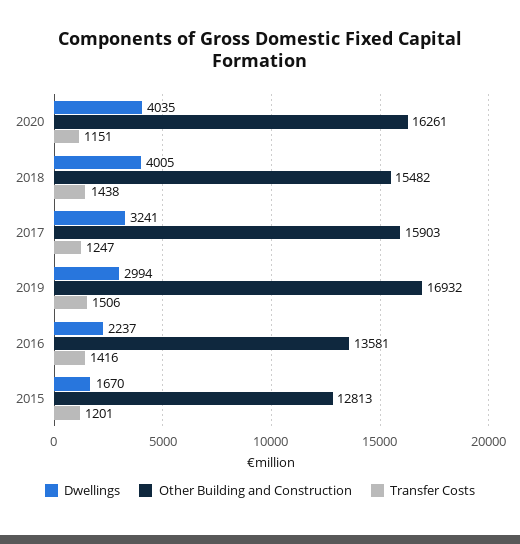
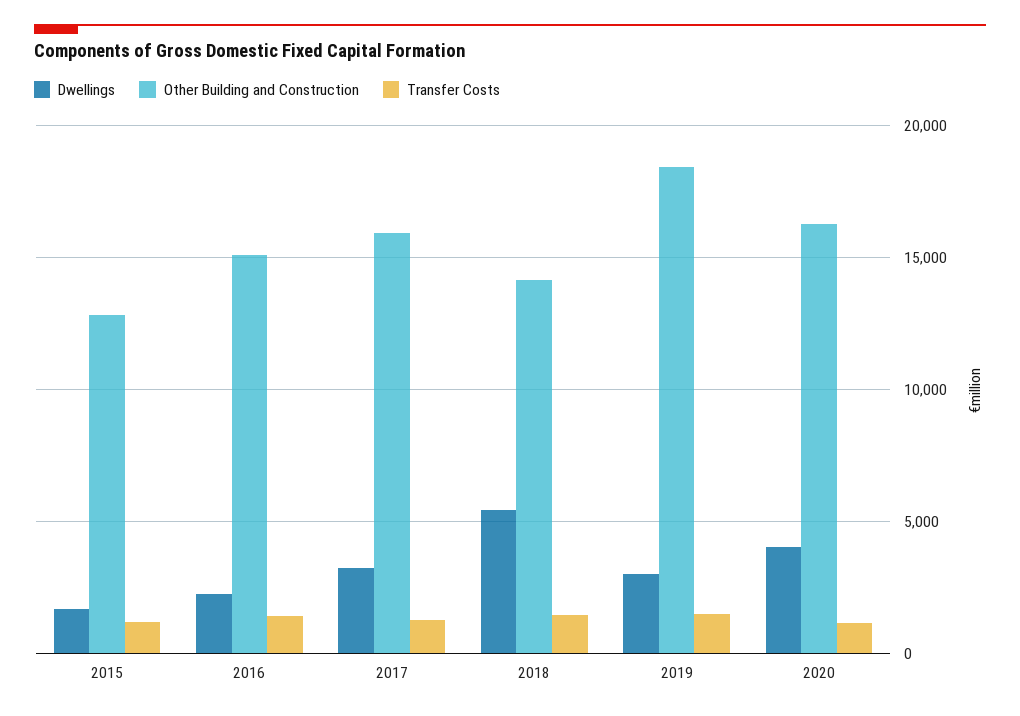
Dwellings, 2018: 4005 -> 5500
Other Building and Construction, 2018: 15482 -> 14000
Other Building and Construction, 2019: 16932 -> 18500
Other Building and Construction, 2016: 13581 -> 15000

